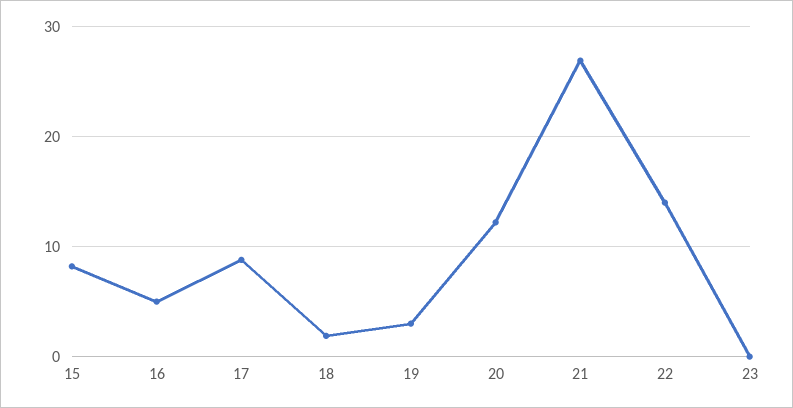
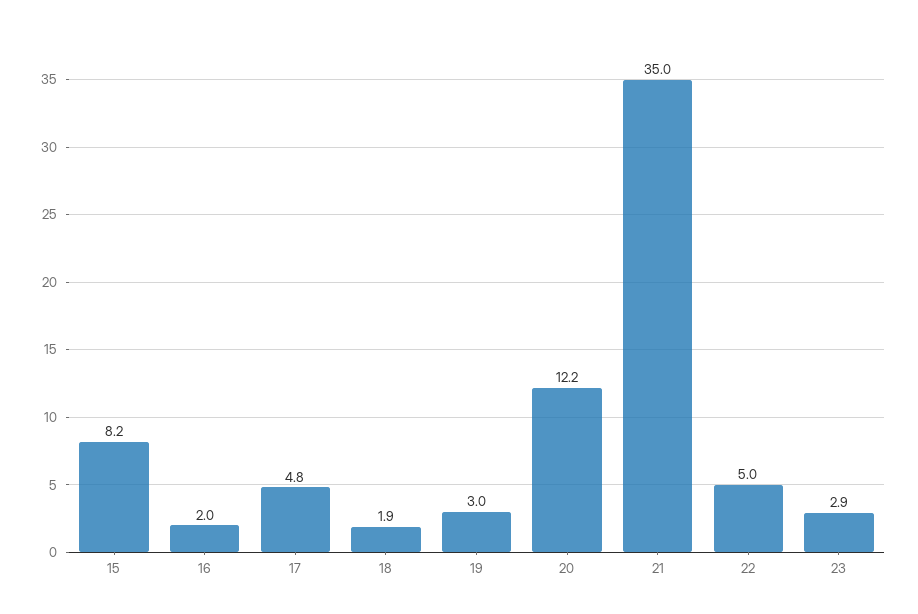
16: 5 -> 2
17: 9 -> 4.8
21: 27 -> 35
22: 14 -> 5
23: 0 -> 2.9

